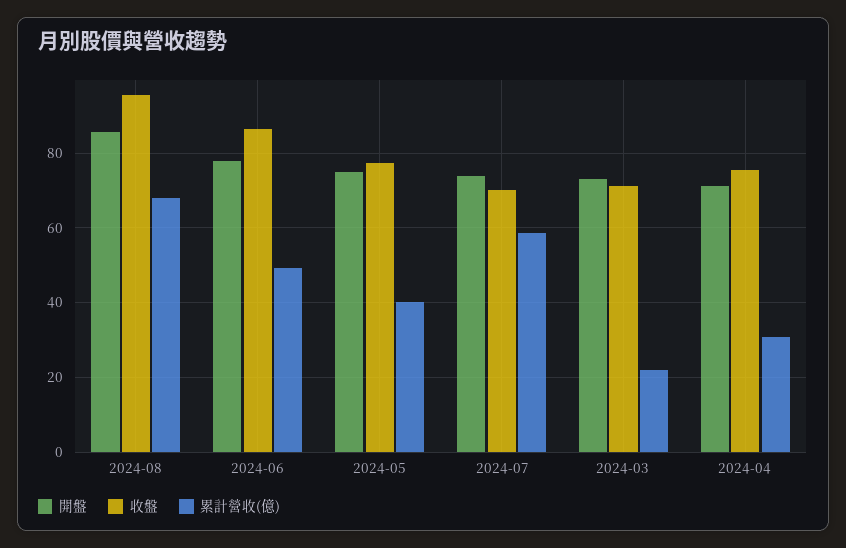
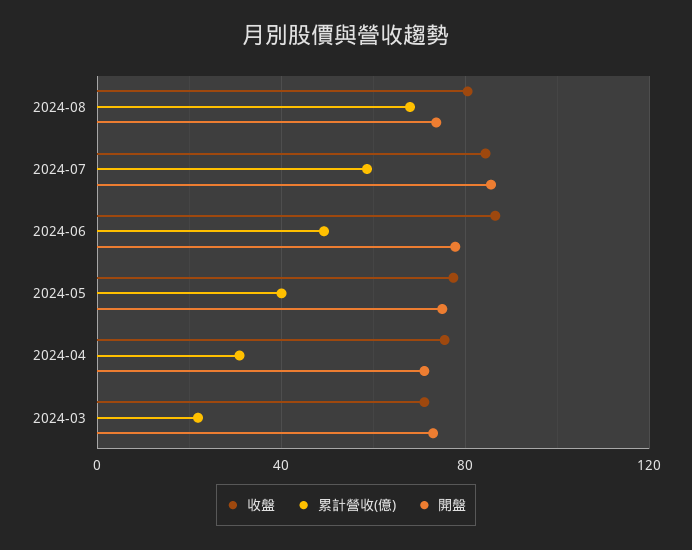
開盤, 2024-08: 86 -> 75
收盤, 2024-08: 96 -> 80
開盤, 2024-07: 74 -> 85
收盤, 2024-07: 70 -> 85

